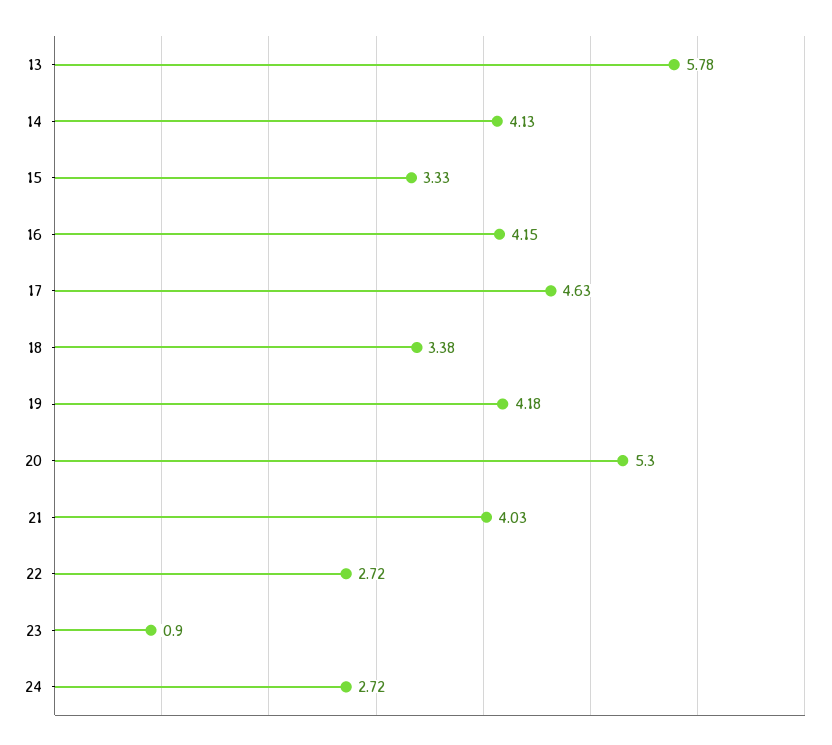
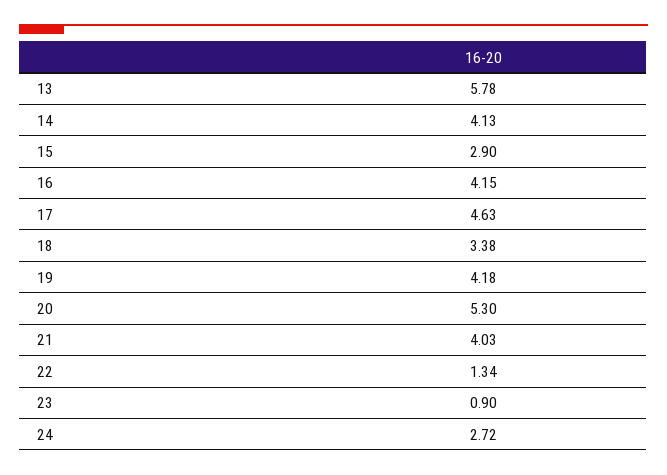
15: 3.33 -> 2.9
22: 2.72 -> 1.34

